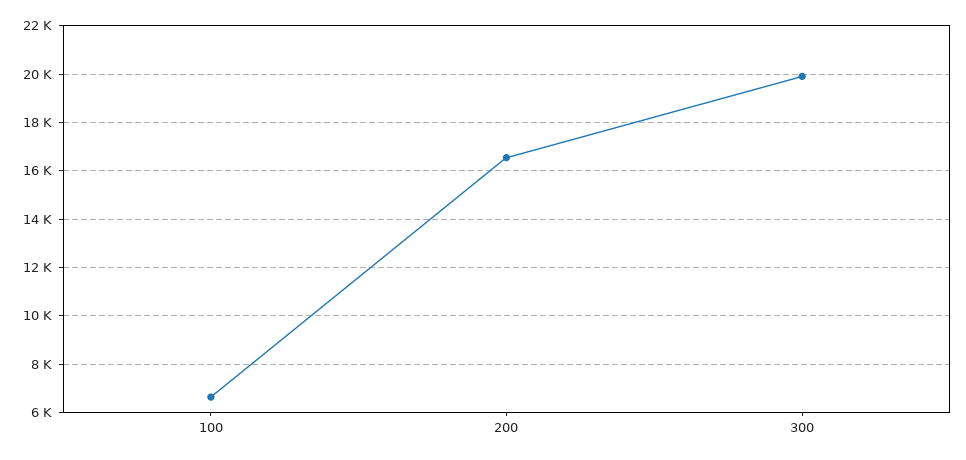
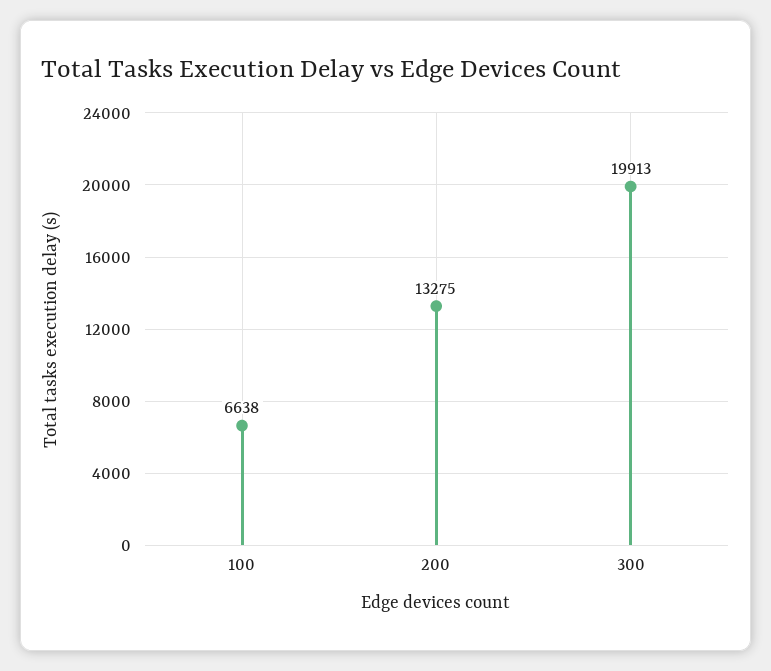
200: 16500 -> 13275

